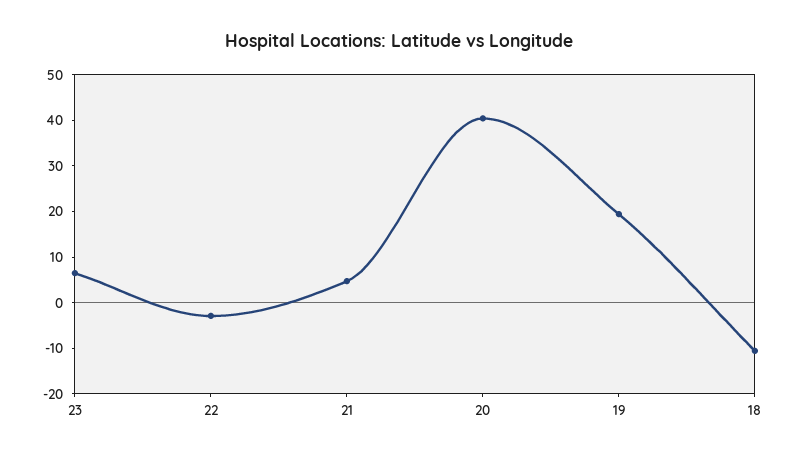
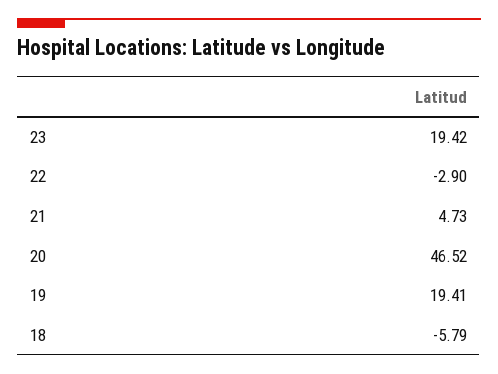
23: 6 -> 19.42
20: 40 -> 46.52
18: -10 -> -5.79

